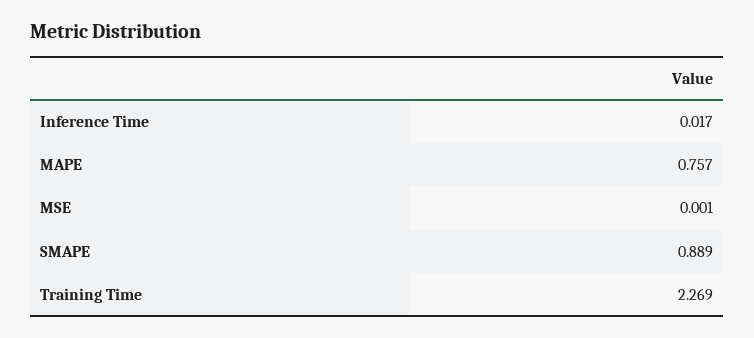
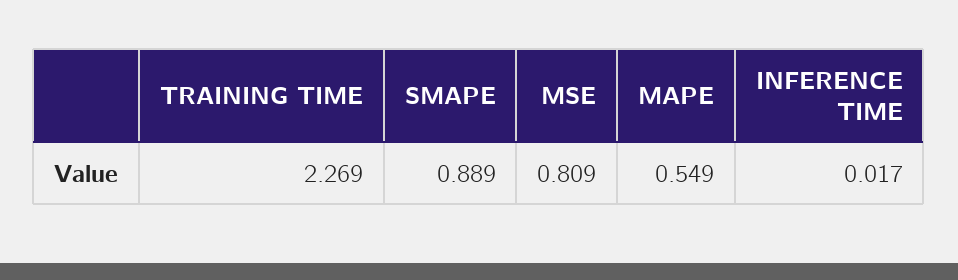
MAPE: 0.757 -> 0.549
MSE: 0.001 -> 0.809

